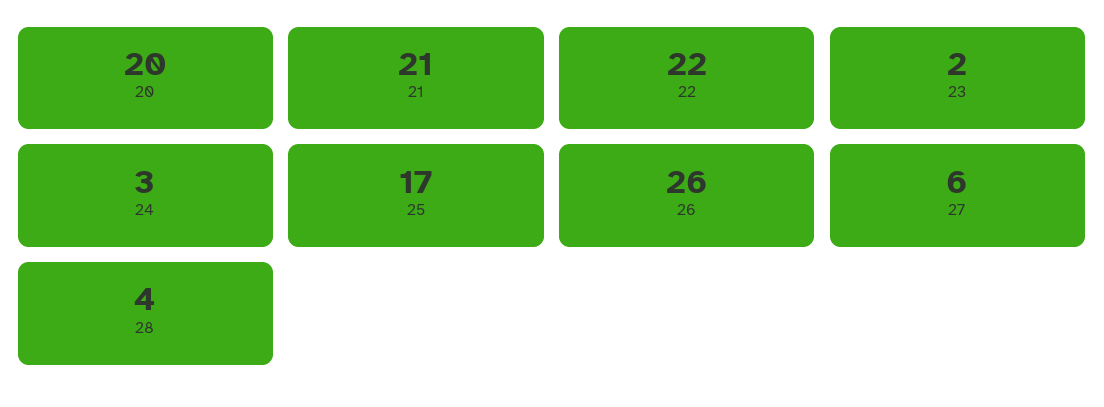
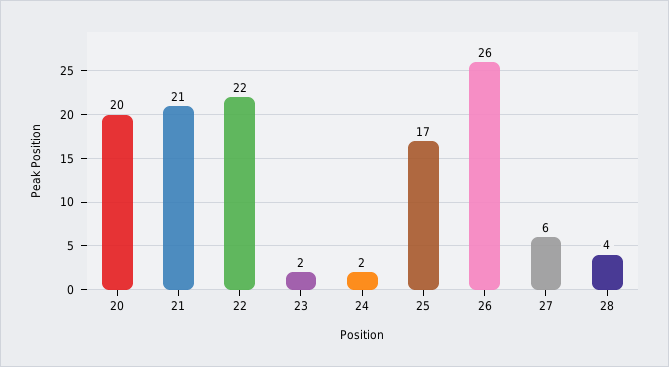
24: 3 -> 2

